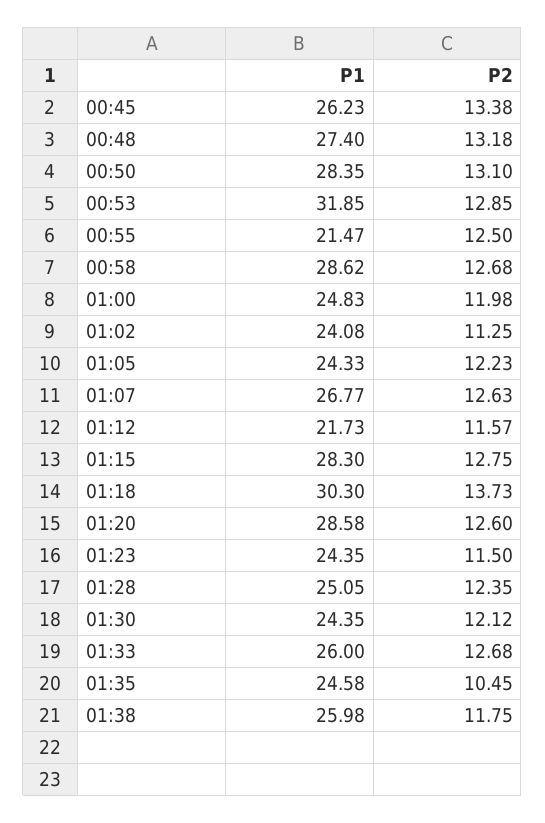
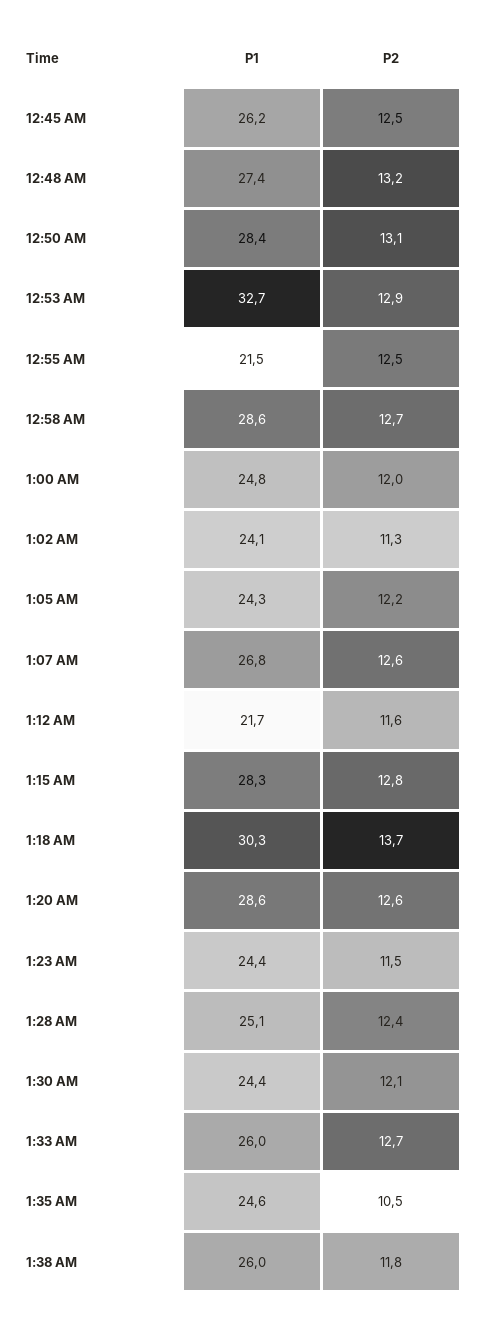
P2, 00:45: 13.38 -> 12.5
P1, 00:53: 31.85 -> 32.7

